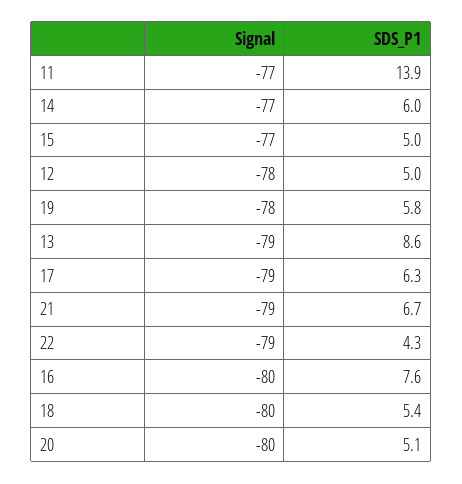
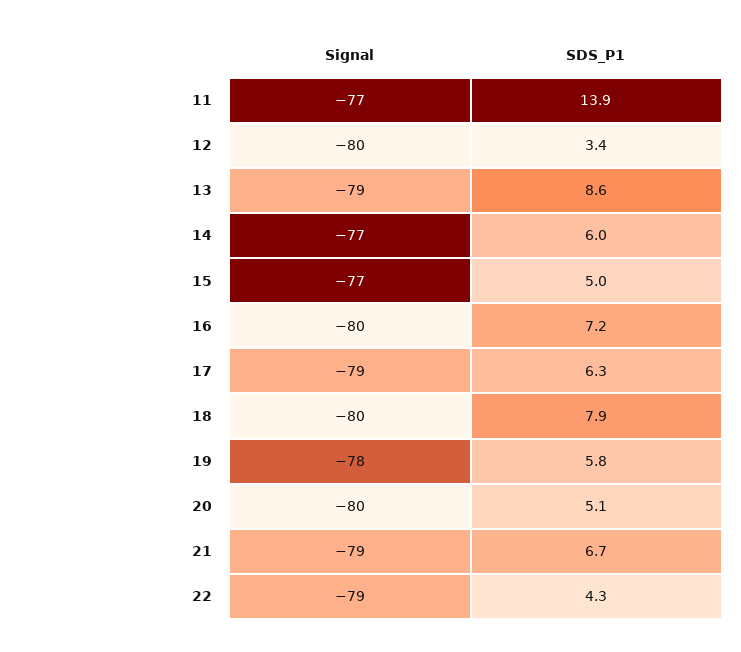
Signal, 12: -78 -> -80
SDS_P1, 12: 5 -> 3.4
SDS_P1, 16: 7.6 -> 7.2
SDS_P1, 18: 5.4 -> 7.9

